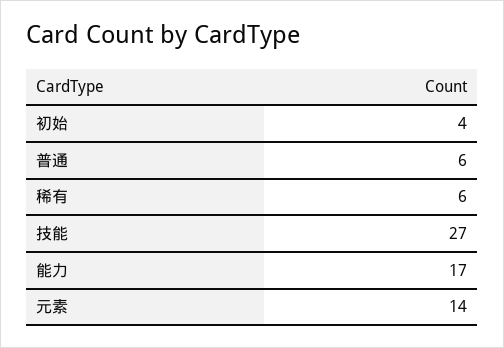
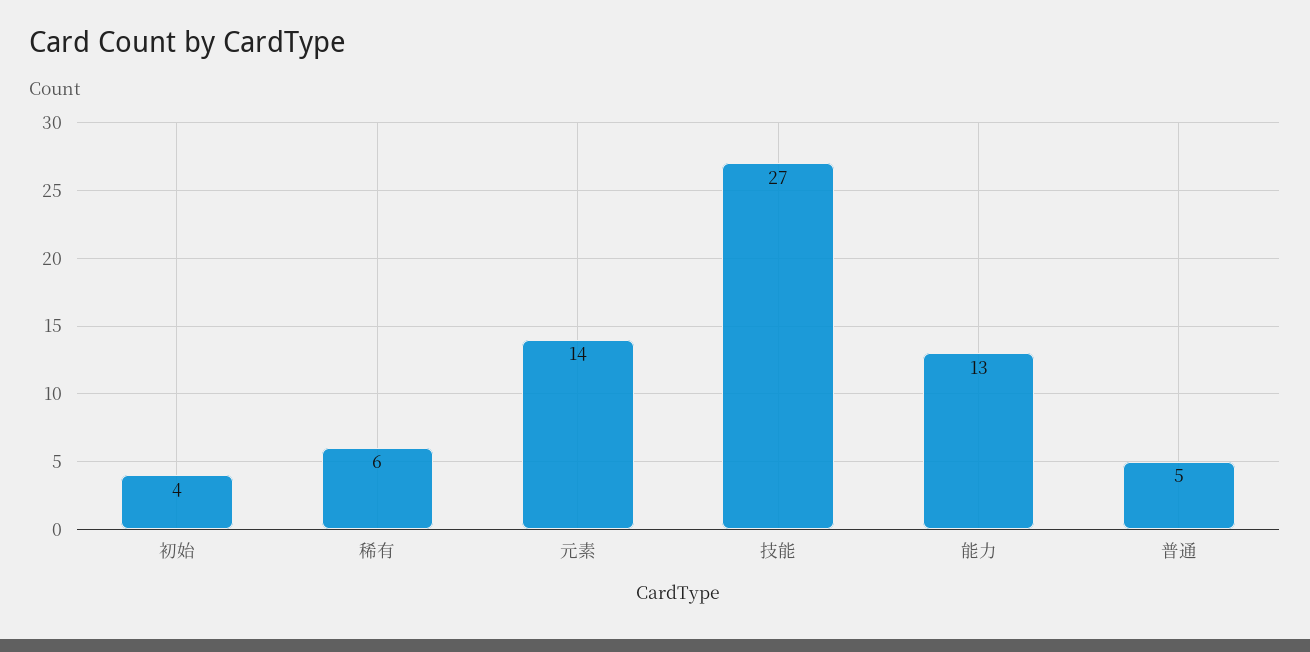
普通: 6 -> 5
能力: 17 -> 13

